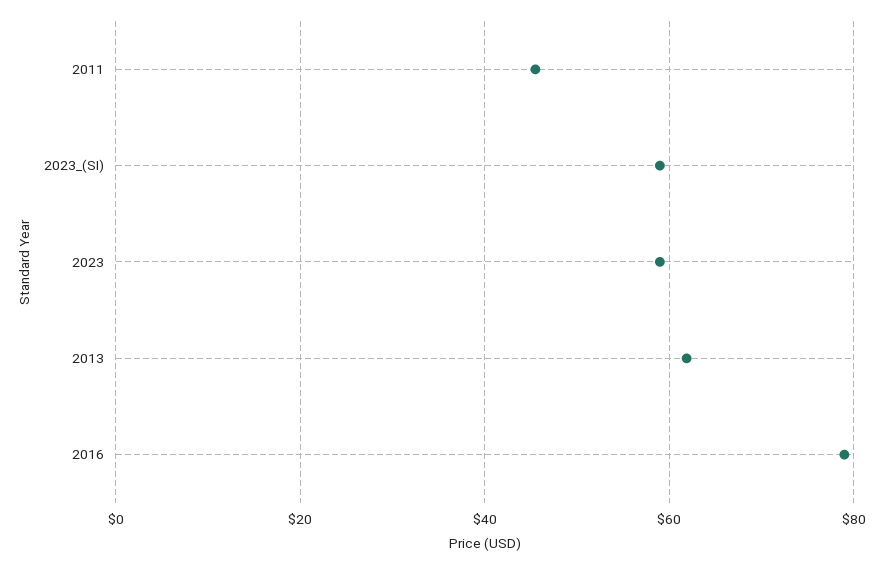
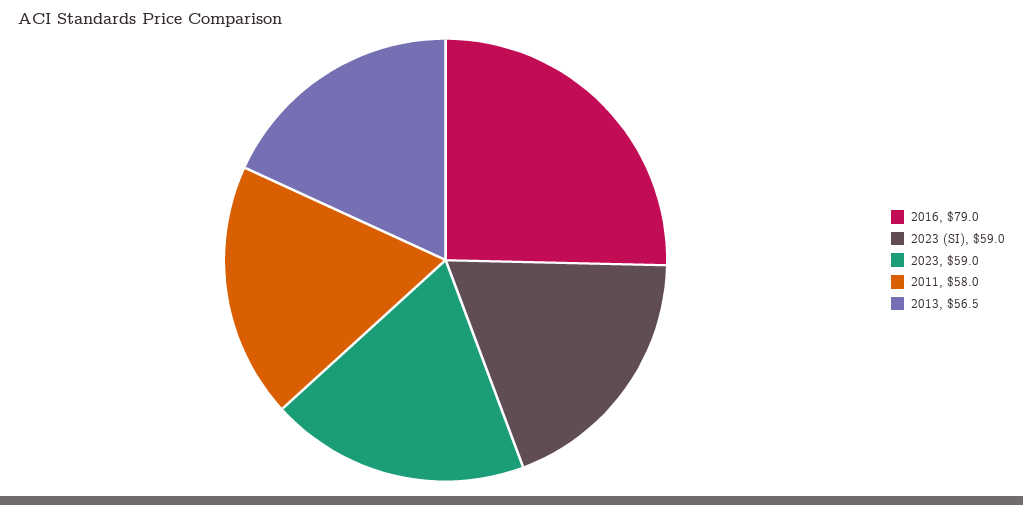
2011: 46 -> 58
2013: 62 -> 56.5

